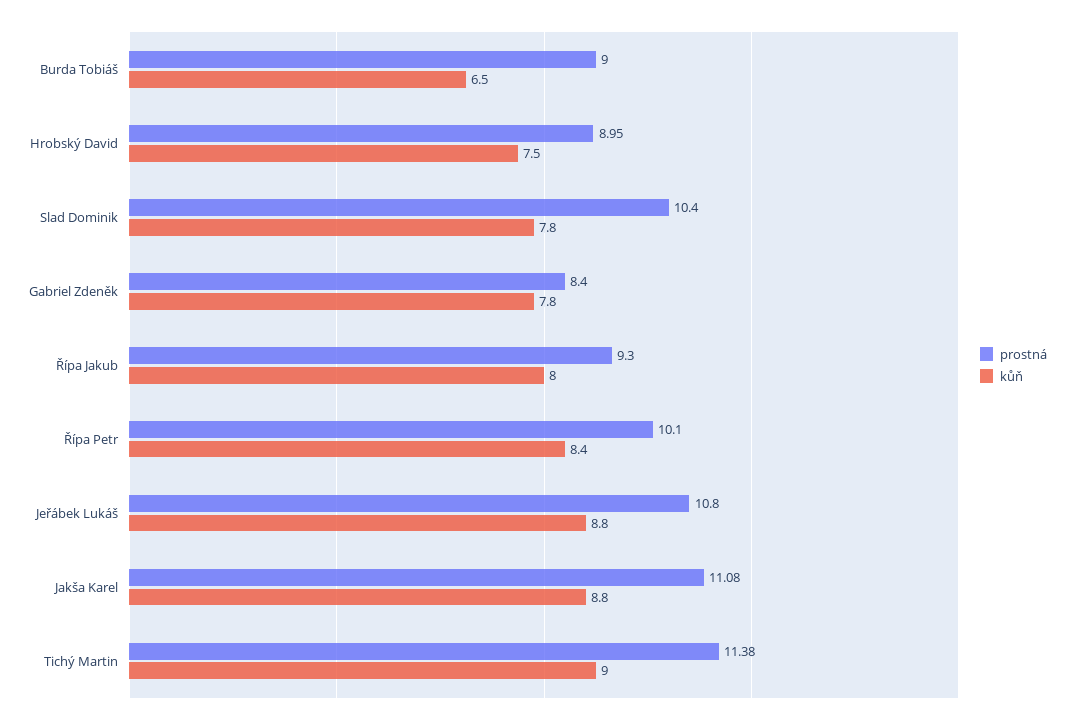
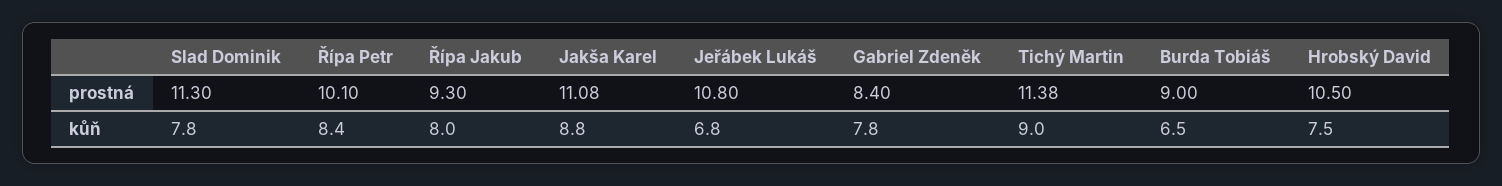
prostná, Hrobský David: 8.95 -> 10.5
prostná, Slad Dominik: 10.4 -> 11.3
kůň, Jeřábek Lukáš: 8.8 -> 6.8

